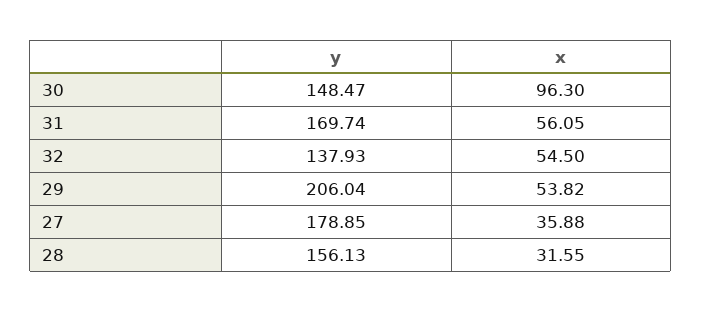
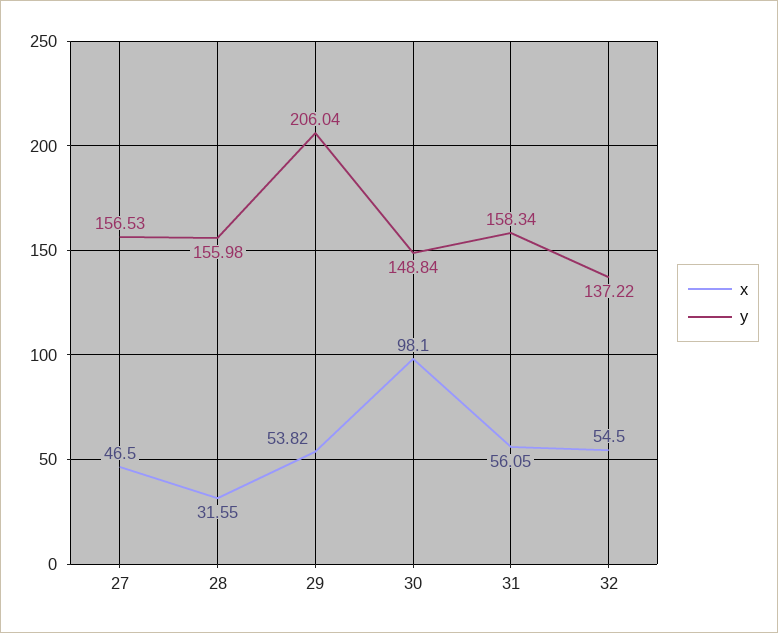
y, 30: 148.47 -> 148.84
x, 30: 96.3 -> 98.1
y, 31: 169.74 -> 158.34
y, 32: 137.93 -> 137.22
y, 27: 178.85 -> 156.53
x, 27: 35.88 -> 46.5
y, 28: 156.13 -> 155.98

